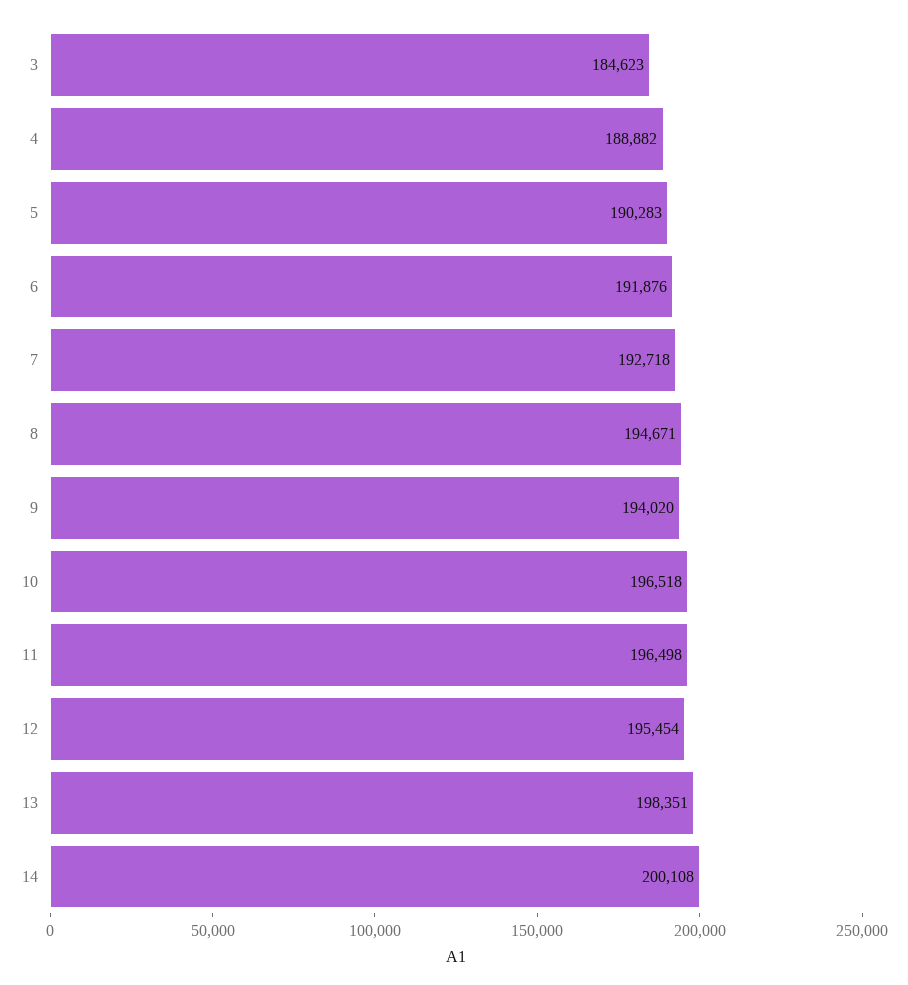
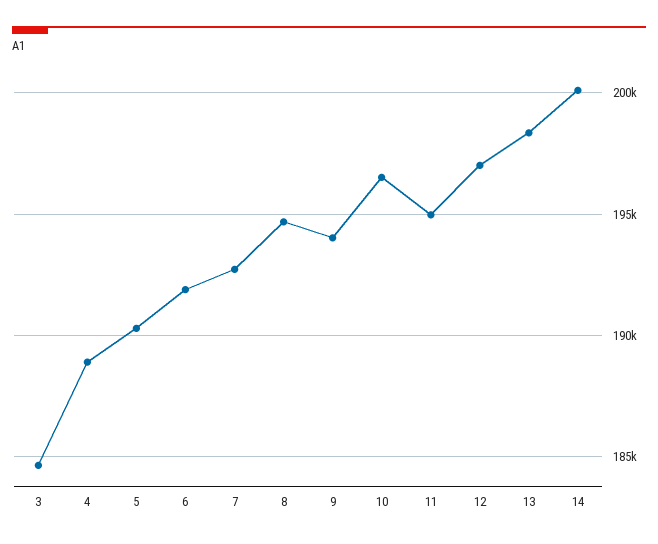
11: 196498 -> 195000
12: 195454 -> 197000

